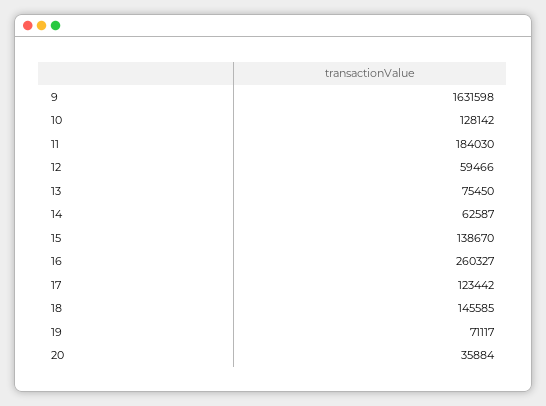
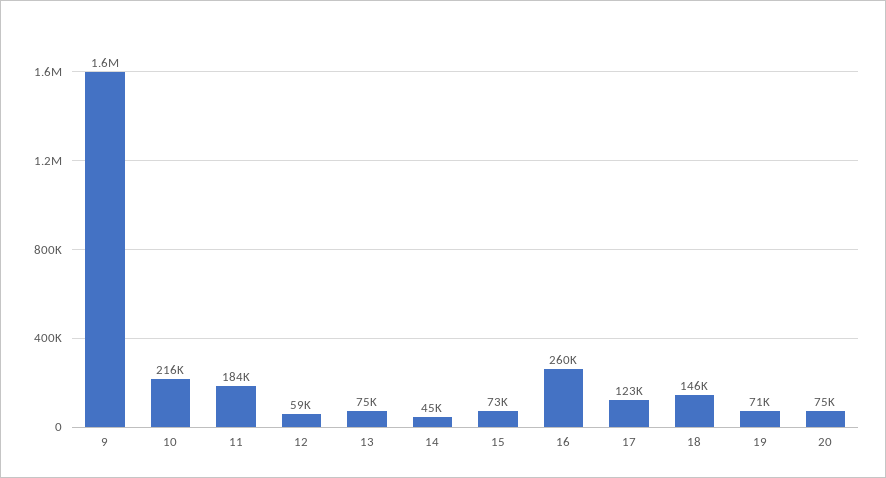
10: 128142 -> 216000
14: 62587 -> 45000
15: 138670 -> 73000
20: 35884 -> 75000

